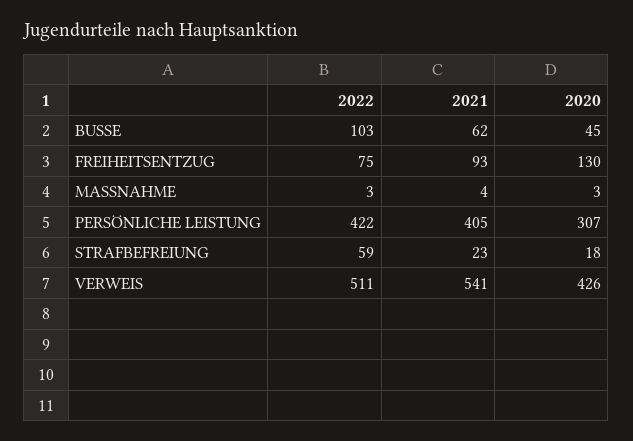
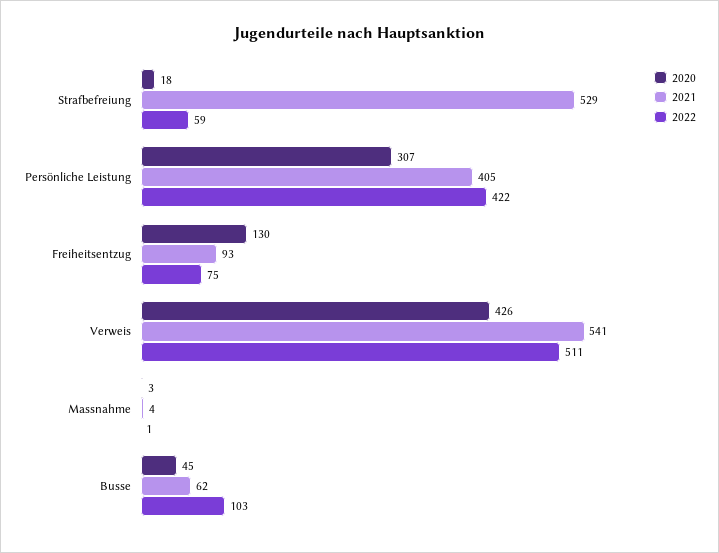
2022, MASSNAHME: 3 -> 1
2021, STRAFBEFREIUNG: 23 -> 529

